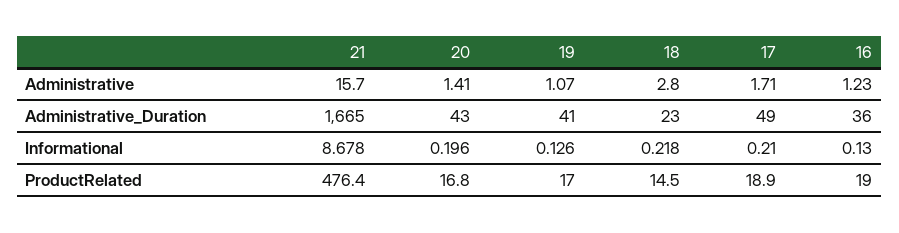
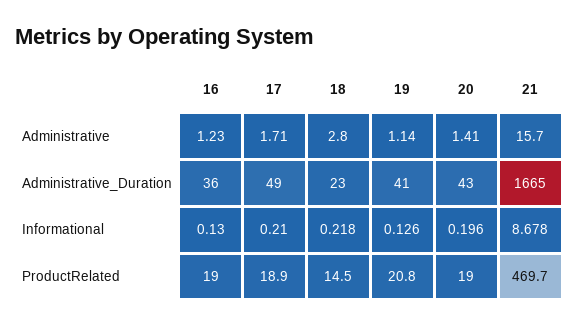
19, Administrative: 1.07 -> 1.14
21, ProductRelated: 476.4 -> 469.7
20, ProductRelated: 16.8 -> 19
19, ProductRelated: 17 -> 20.8

